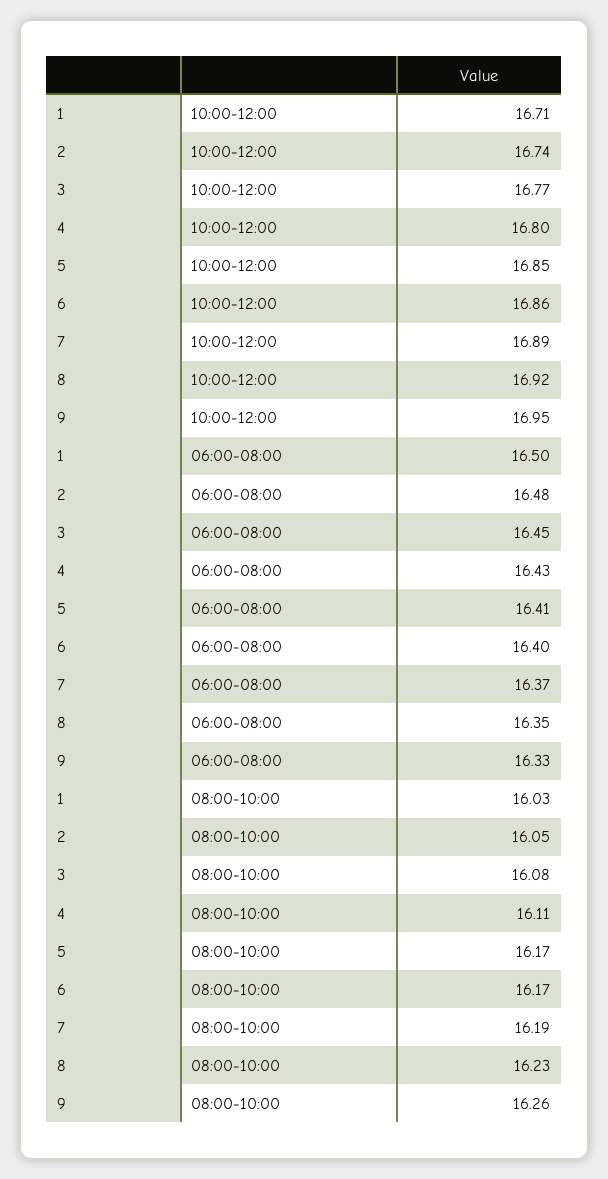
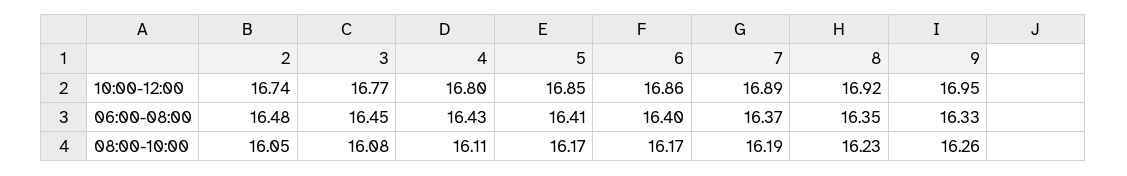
1, 10:00-12:00: 16.71 -> none
1, 06:00-08:00: 16.5 -> none
1, 08:00-10:00: 16.03 -> none

